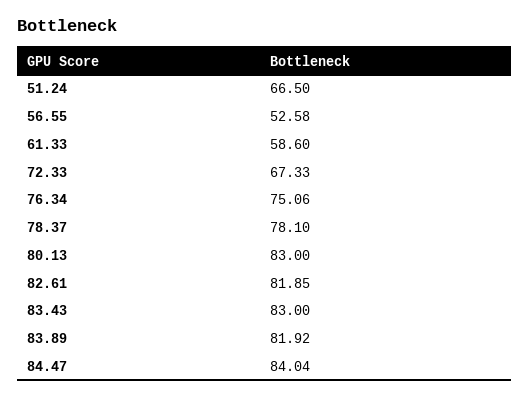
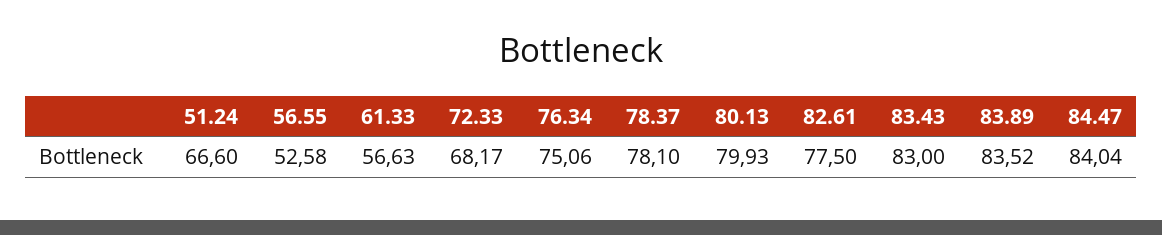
51.24: 66.5 -> 66.6
61.33: 58.6 -> 56.63
72.33: 67.33 -> 68.17
80.13: 83 -> 79.93
82.61: 81.85 -> 77.5
83.89: 81.92 -> 83.52

